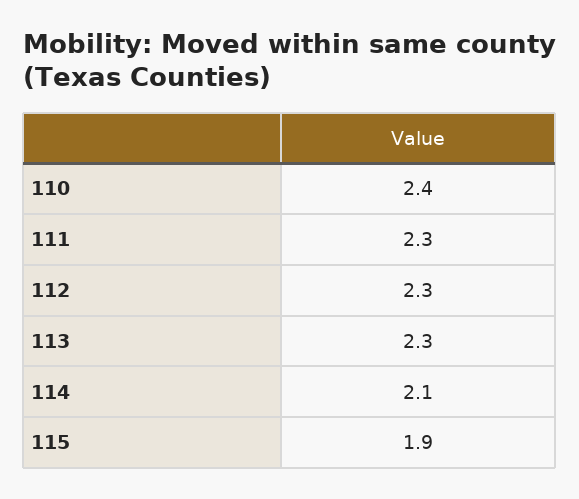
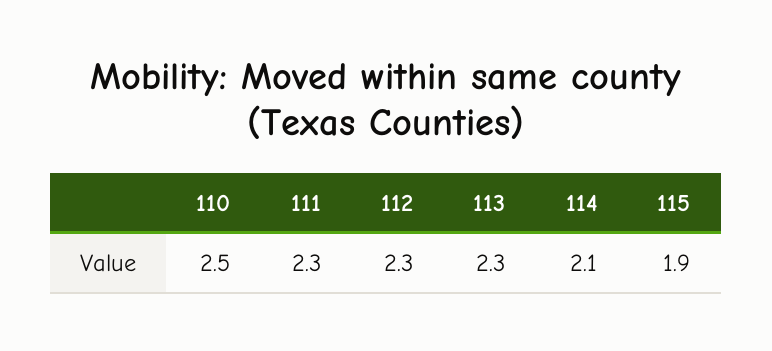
110: 2.4 -> 2.5

